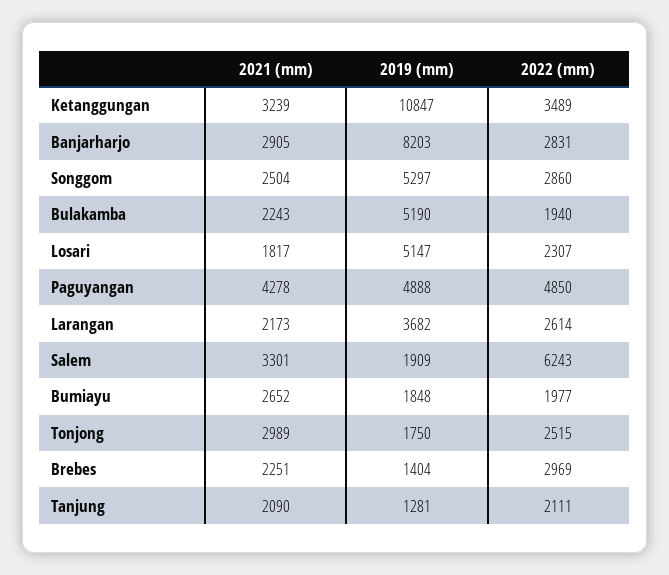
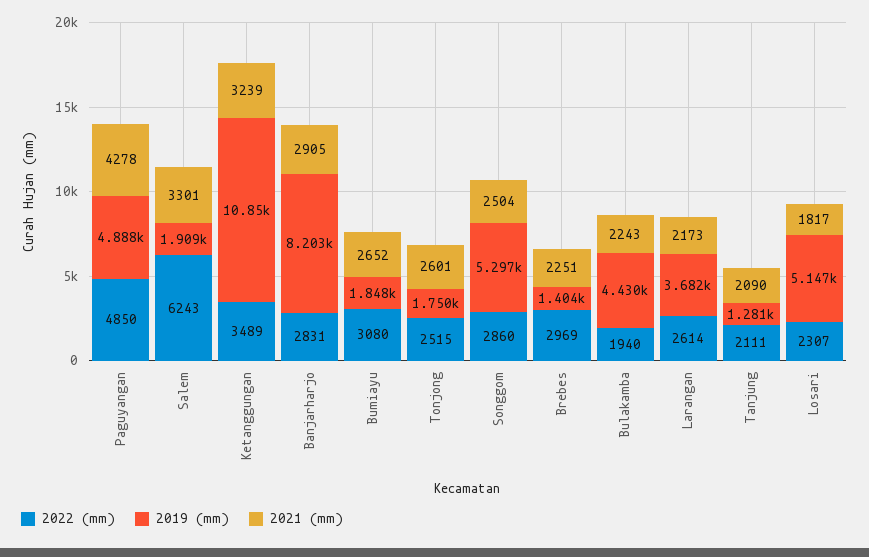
2019 (mm), Bulakamba: 5190 -> 4430
2022 (mm), Bumiayu: 1977 -> 3080
2021 (mm), Tonjong: 2989 -> 2601

